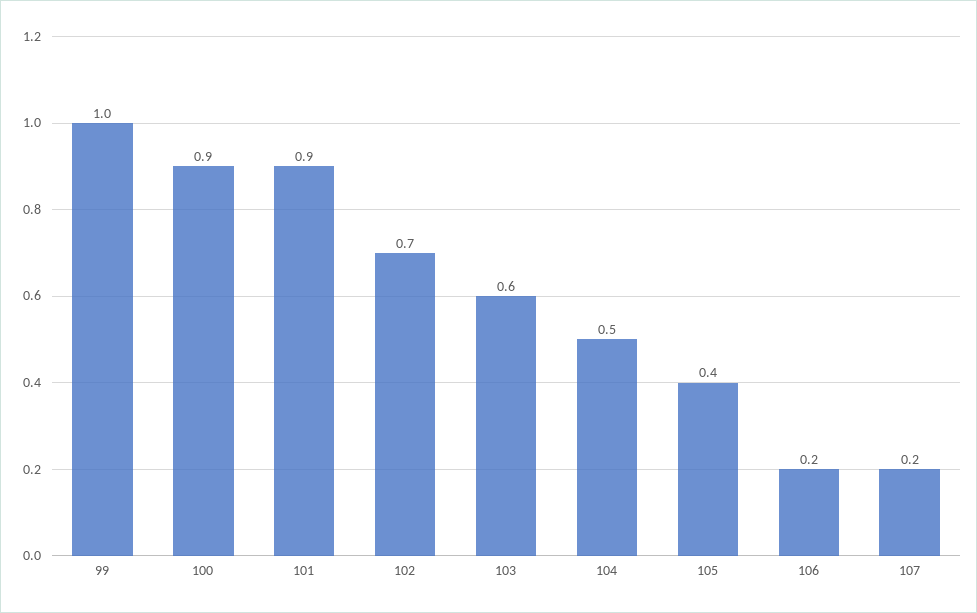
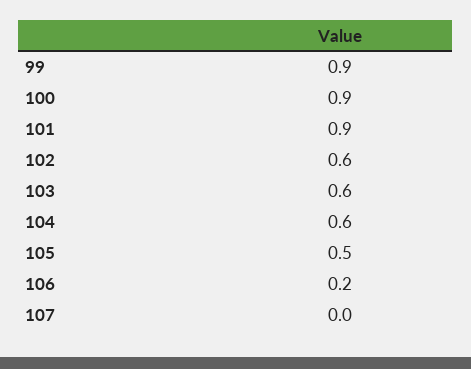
99: 1 -> 0.9
102: 0.7 -> 0.6
104: 0.5 -> 0.6
105: 0.4 -> 0.5
107: 0.2 -> 0

